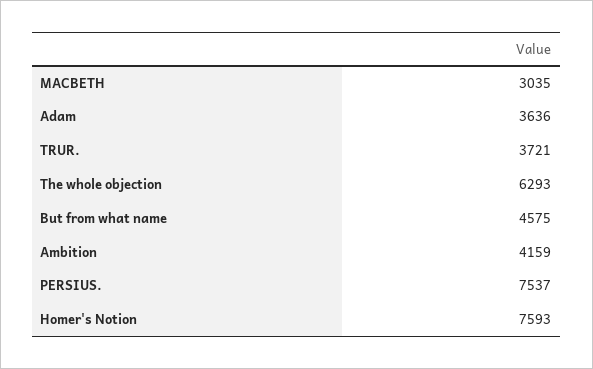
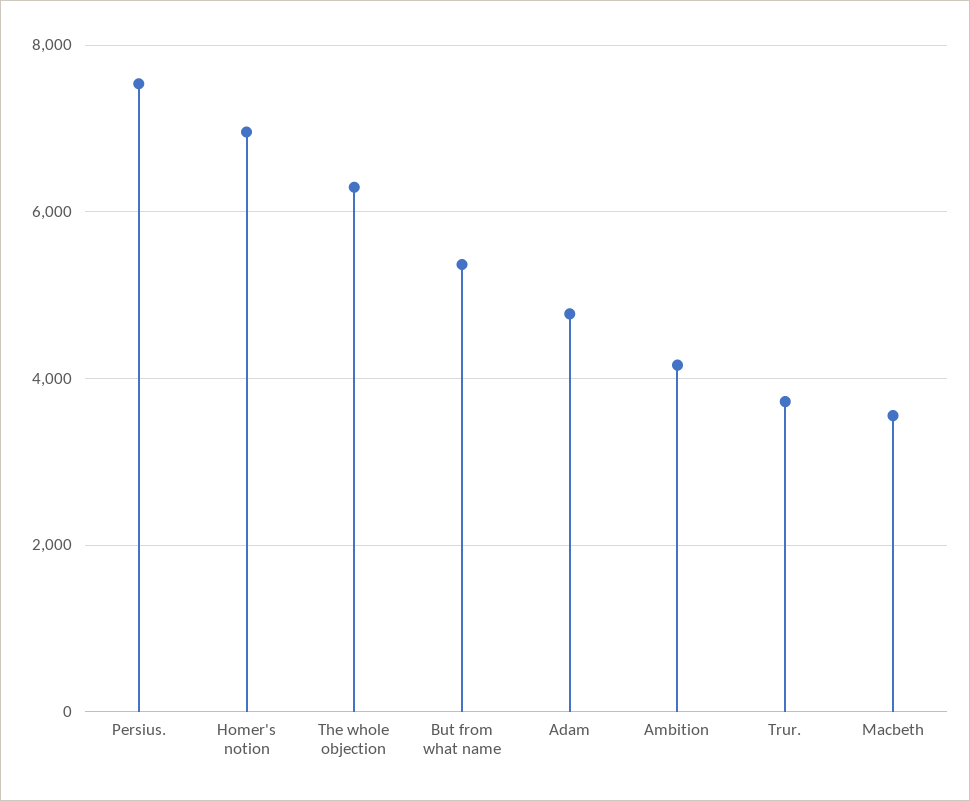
MACBETH: 3035 -> 3600
Adam: 3636 -> 4800
But from what name: 4575 -> 5400
Homer's Notion: 7593 -> 7000

